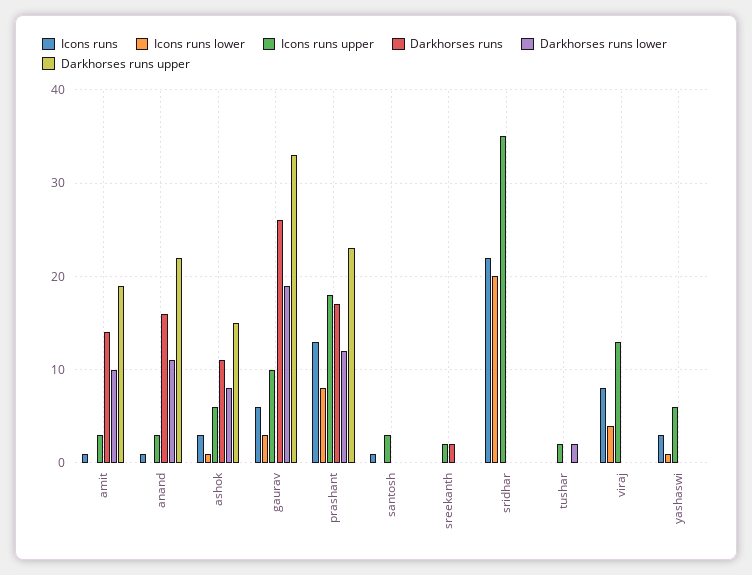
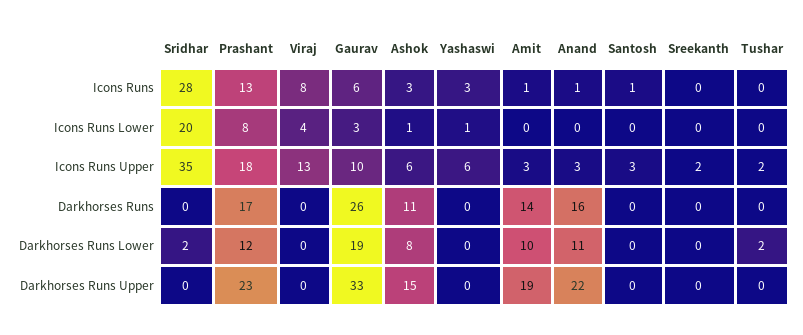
Darkhorses runs, sreekanth: 2 -> 0
Icons runs, sridhar: 22 -> 28
Darkhorses runs lower, sridhar: 0 -> 2

